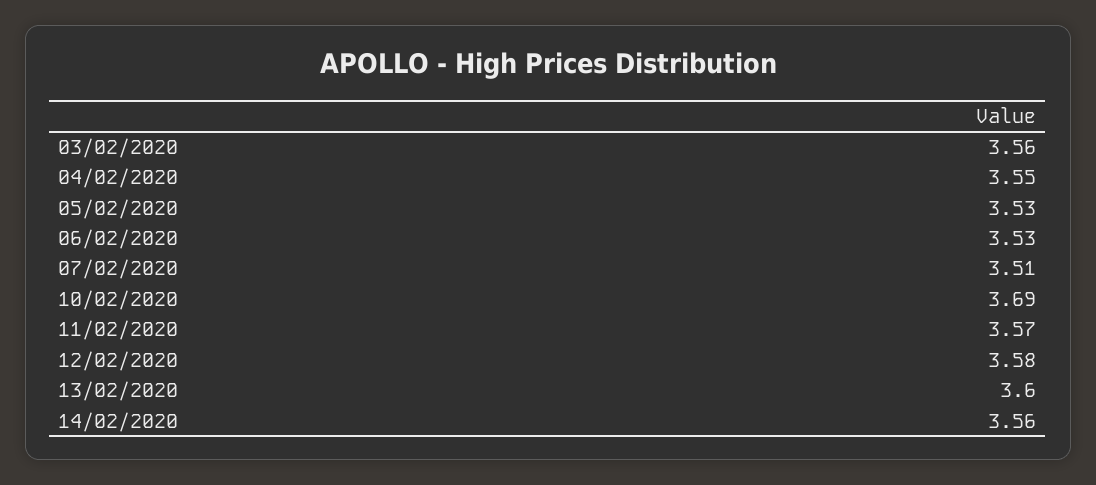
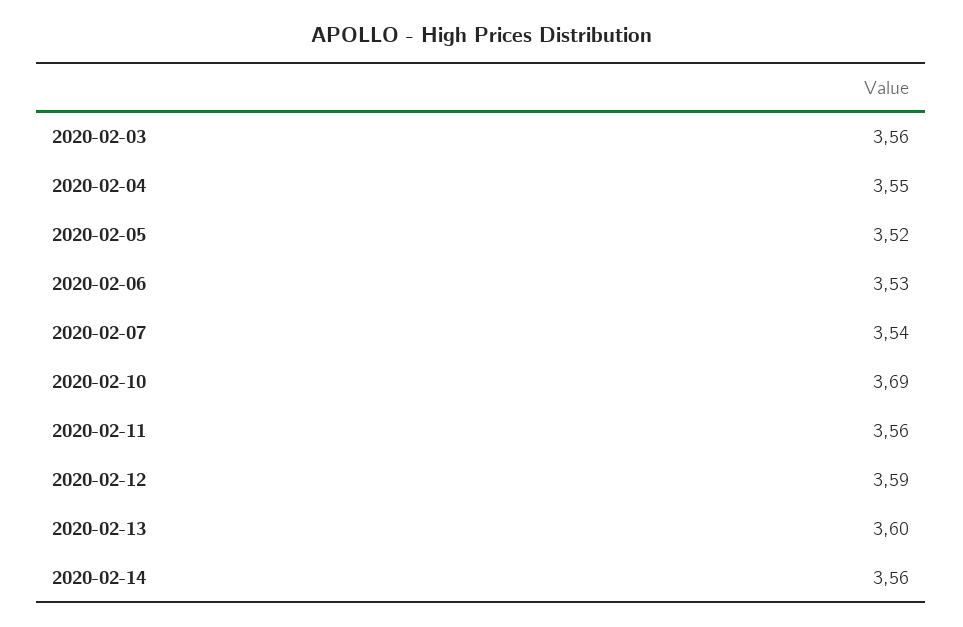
05/02/2020: 3.53 -> 3.52
07/02/2020: 3.51 -> 3.54
11/02/2020: 3.57 -> 3.56
12/02/2020: 3.58 -> 3.59

